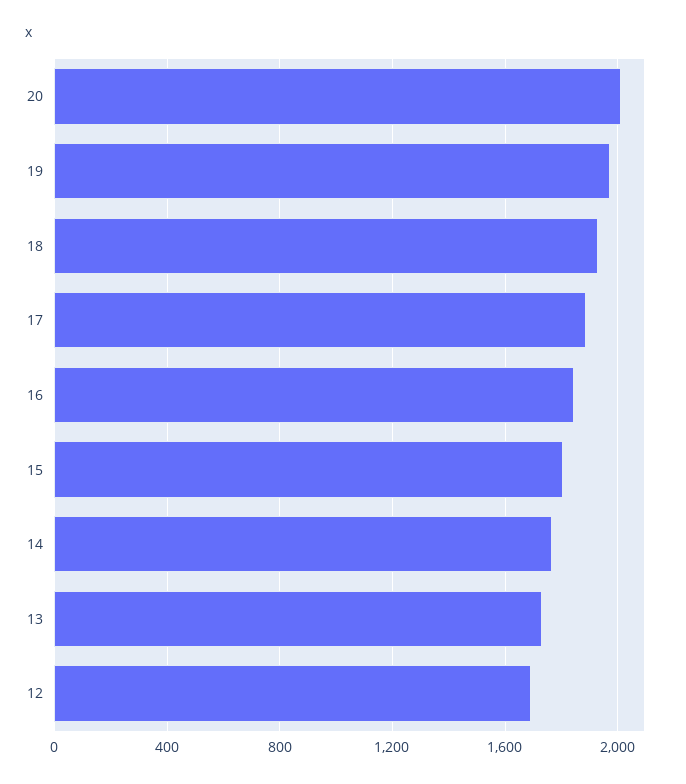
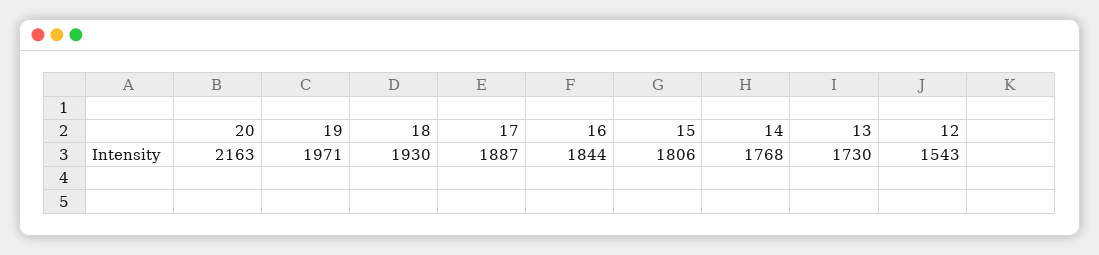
20: 2000 -> 2163
12: 1700 -> 1543

